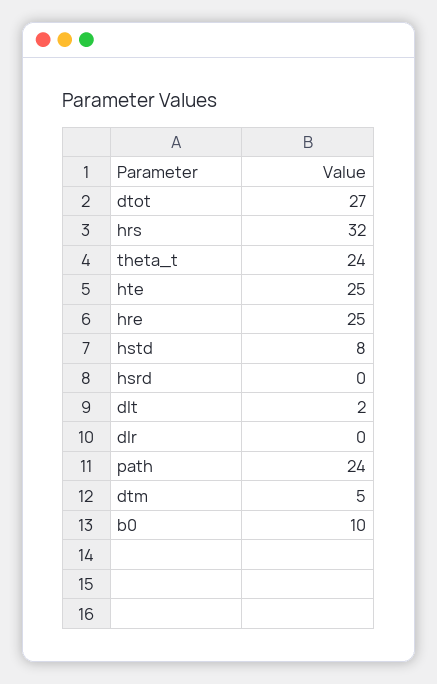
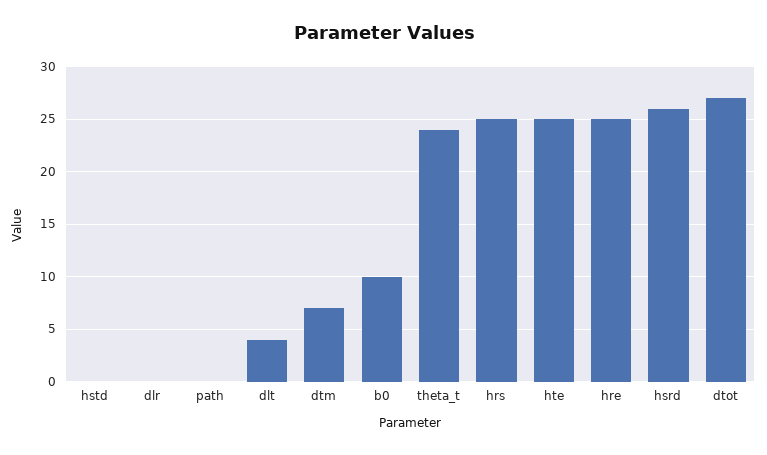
hrs: 32 -> 25
hstd: 8 -> 0
hsrd: 0 -> 26
dlt: 2 -> 4
path: 24 -> 0
dtm: 5 -> 7

